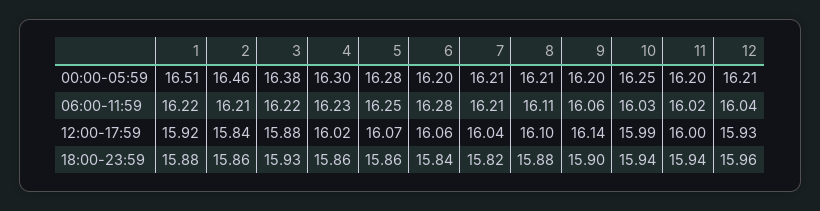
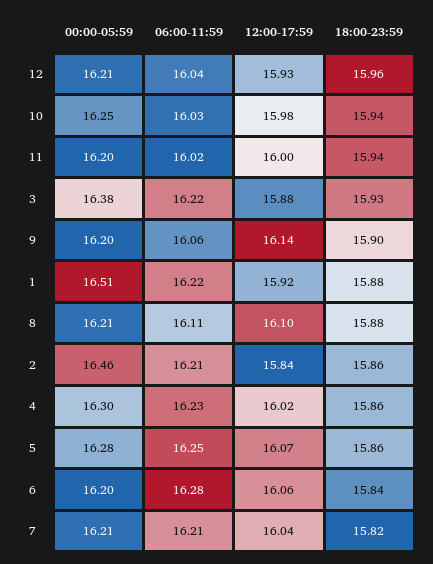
10, 12:00-17:59: 15.99 -> 15.98

